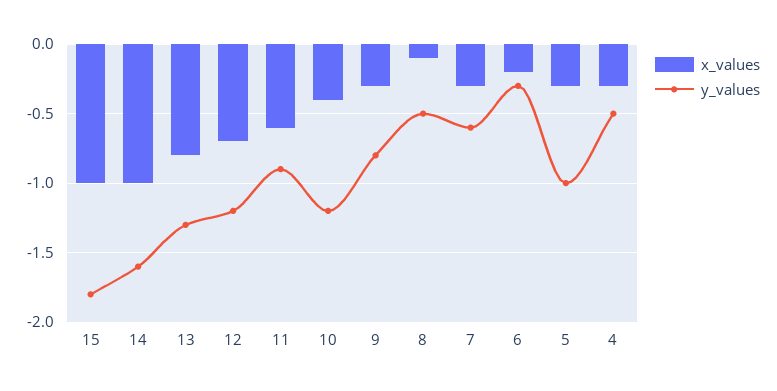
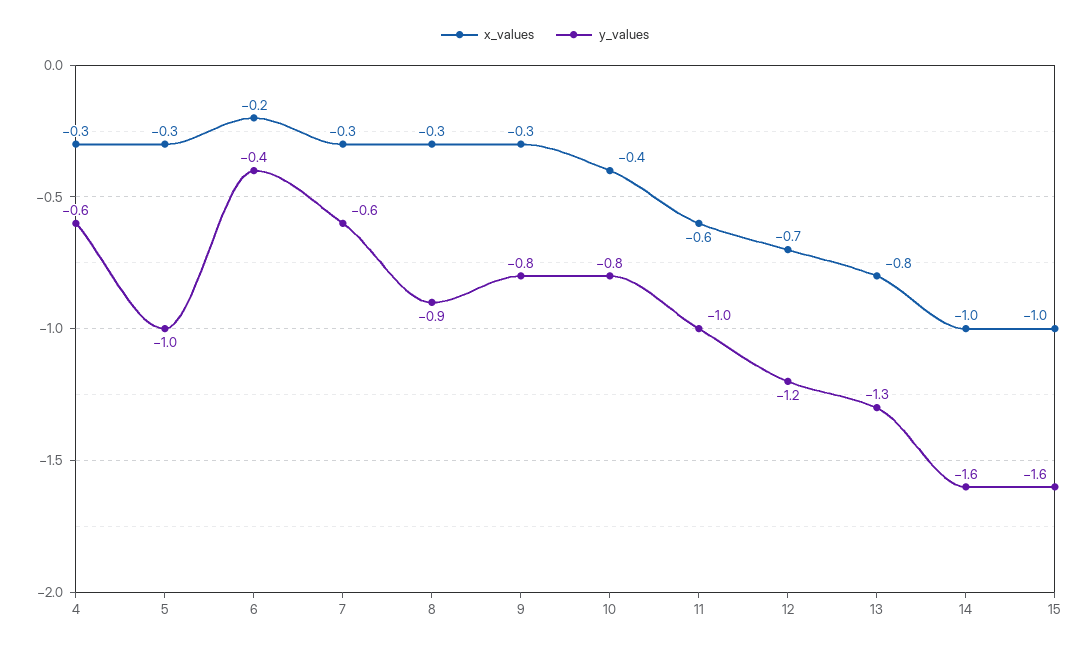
y_values, 15: -1.8 -> -1.6
y_values, 11: -0.9 -> -1
y_values, 10: -1.2 -> -0.8
x_values, 8: -0.1 -> -0.3
y_values, 8: -0.5 -> -0.9
y_values, 6: -0.3 -> -0.4
y_values, 4: -0.5 -> -0.6

